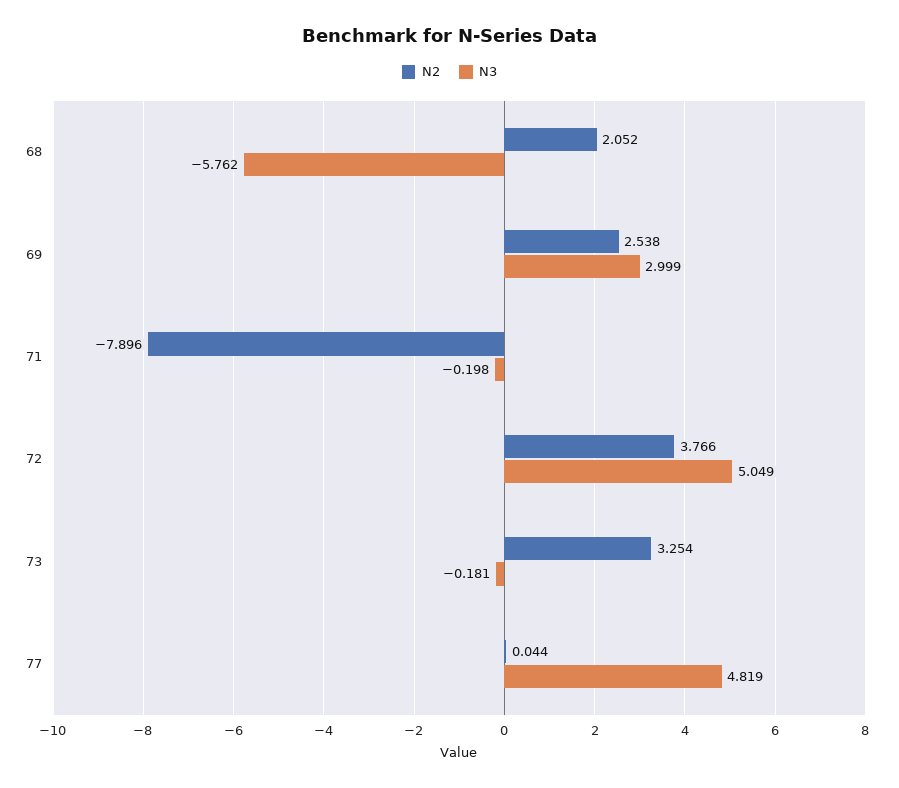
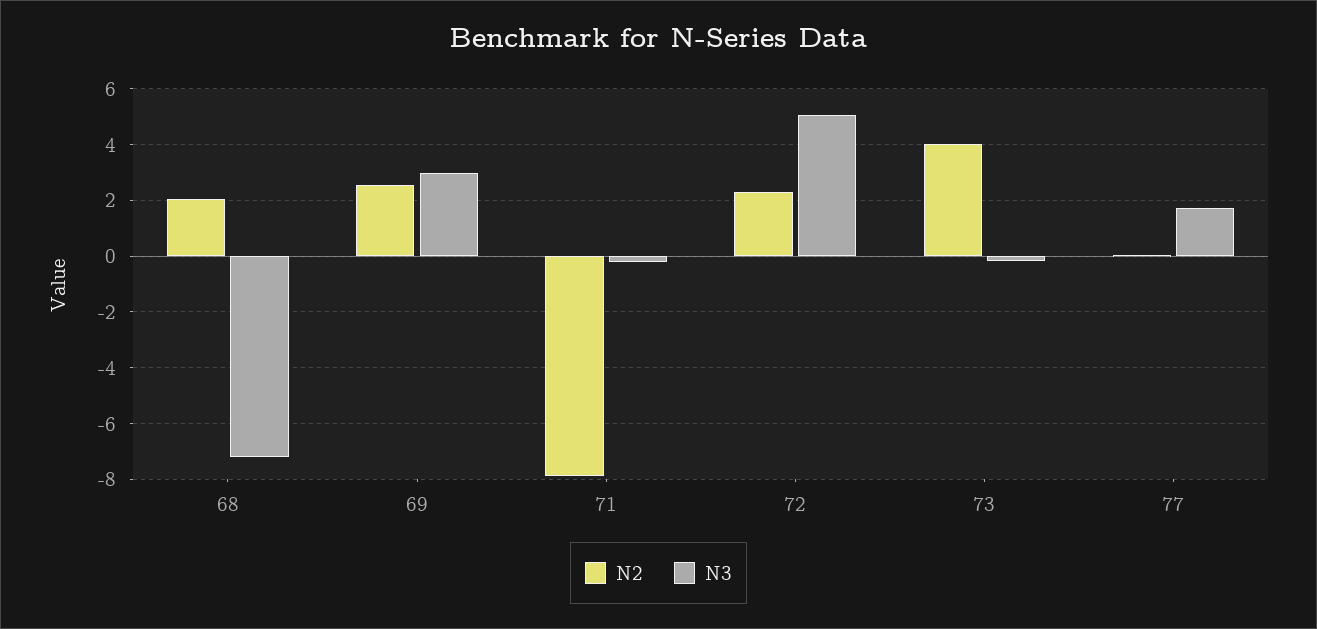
N3, 68: -5.762 -> -7.25
N2, 72: 3.766 -> 2.25
N2, 73: 3.254 -> 4
N3, 77: 4.819 -> 1.75

